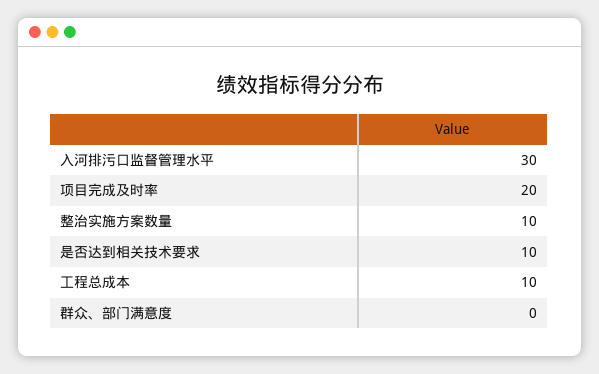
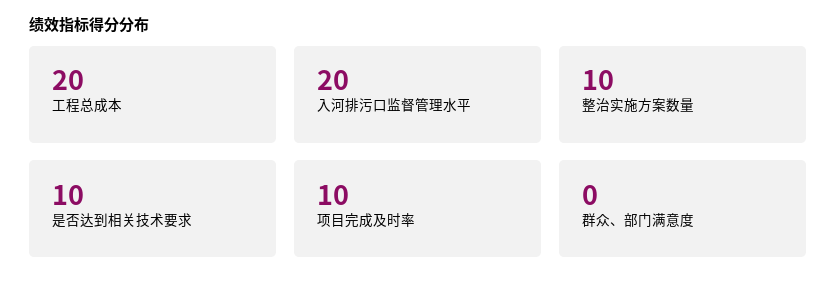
入河排污口监督管理水平: 30 -> 20
项目完成及时率: 20 -> 10
工程总成本: 10 -> 20

